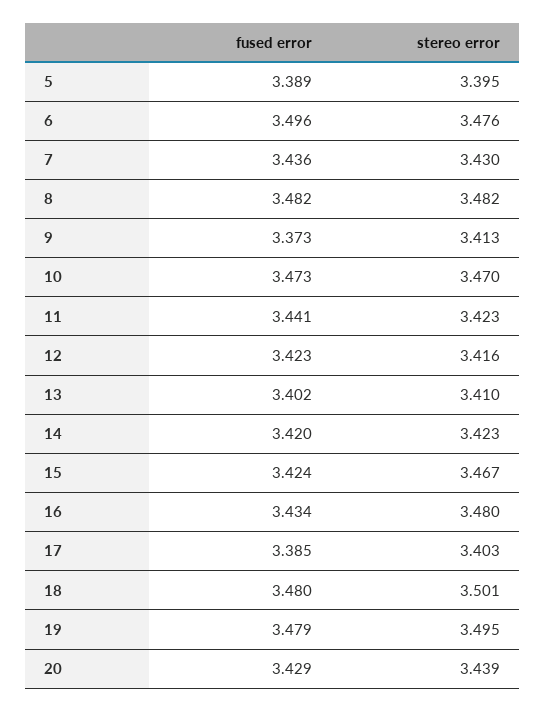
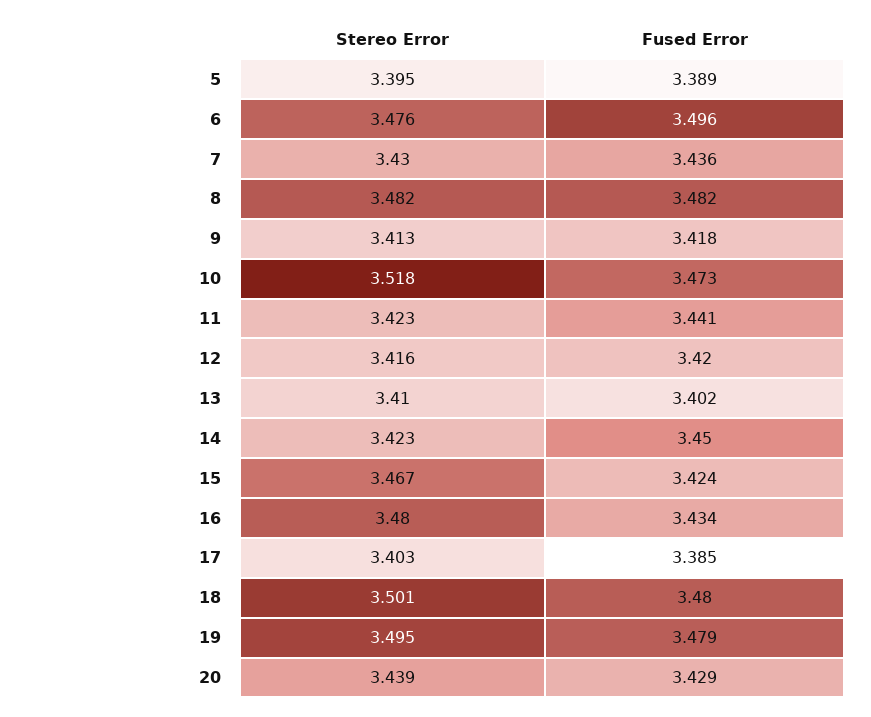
fused error, 9: 3.373 -> 3.418
stereo error, 10: 3.47 -> 3.518
fused error, 12: 3.423 -> 3.42
fused error, 14: 3.42 -> 3.45

